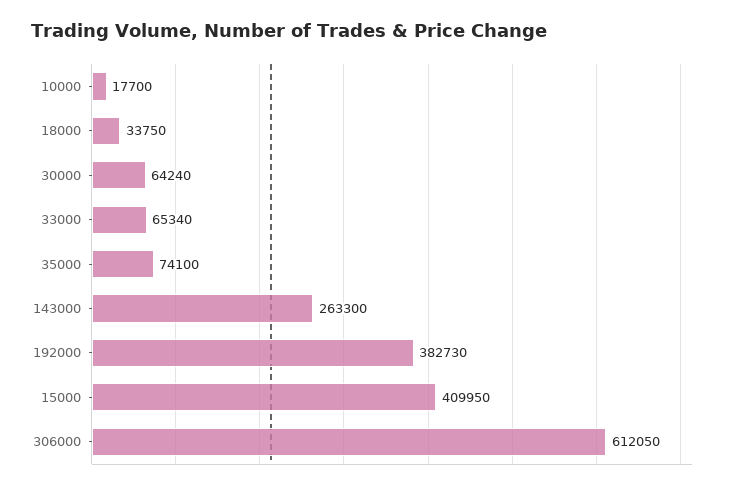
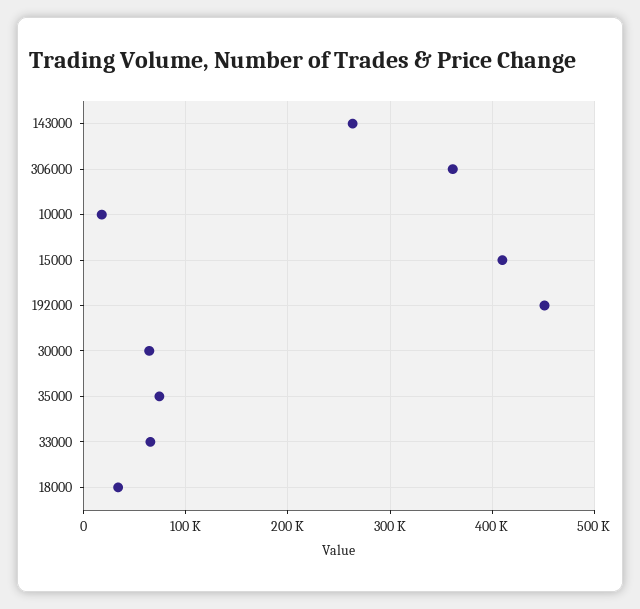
192000: 382730 -> 450000
306000: 612050 -> 360000

